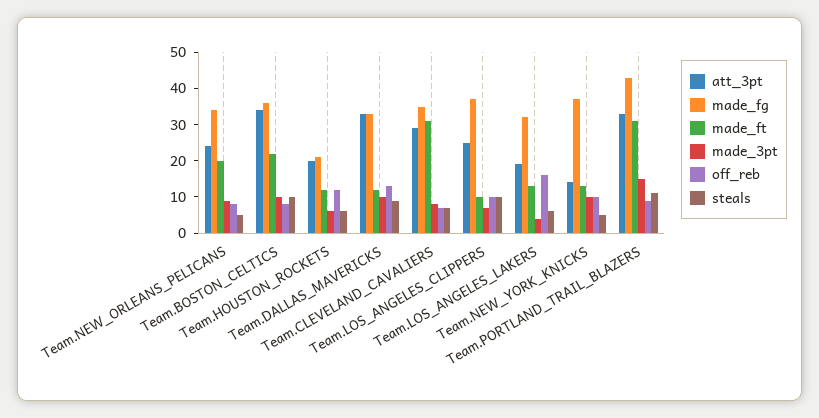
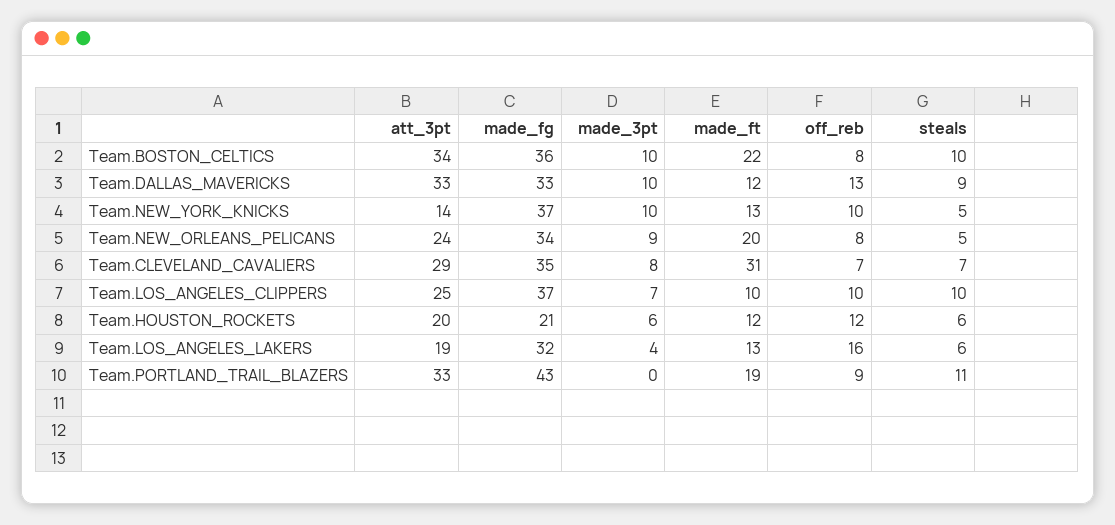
made_ft, Team.PORTLAND_TRAIL_BLAZERS: 30 -> 19
made_3pt, Team.PORTLAND_TRAIL_BLAZERS: 15 -> 0

